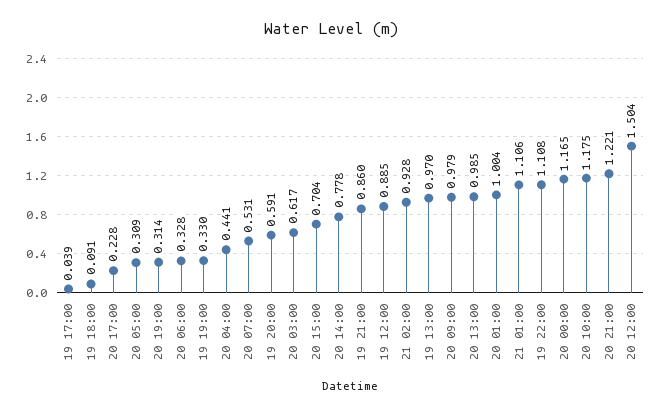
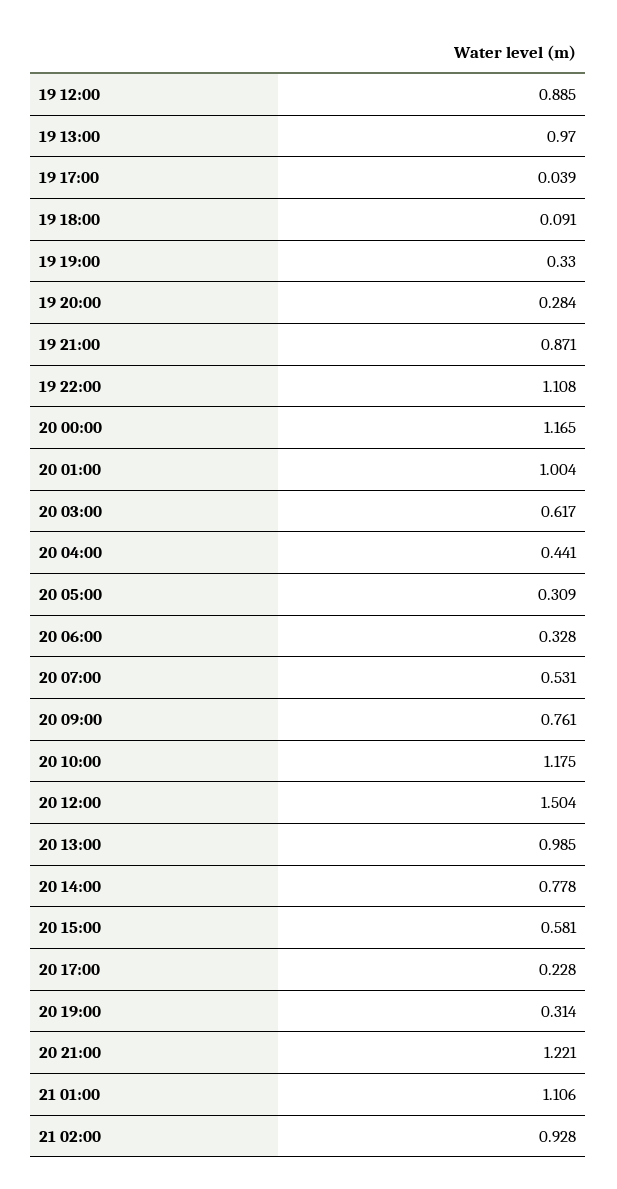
19 20:00: 0.591 -> 0.284
20 15:00: 0.704 -> 0.581
19 21:00: 0.86 -> 0.871
20 09:00: 0.979 -> 0.761

